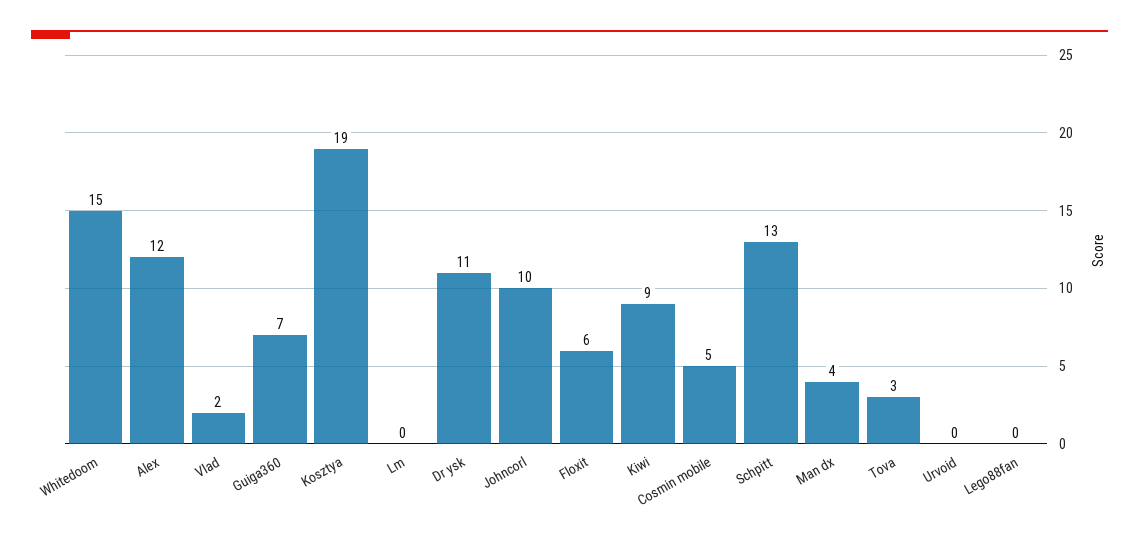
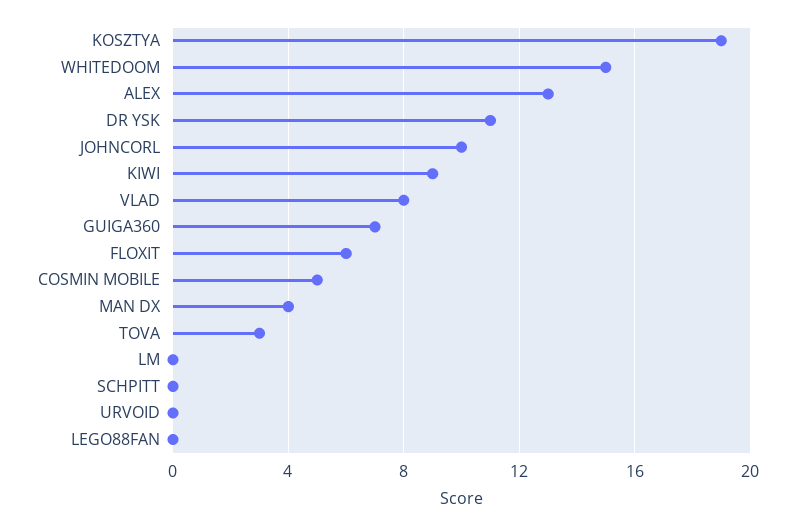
Alex: 12 -> 13
Vlad: 2 -> 8
Schpitt: 13 -> 0

